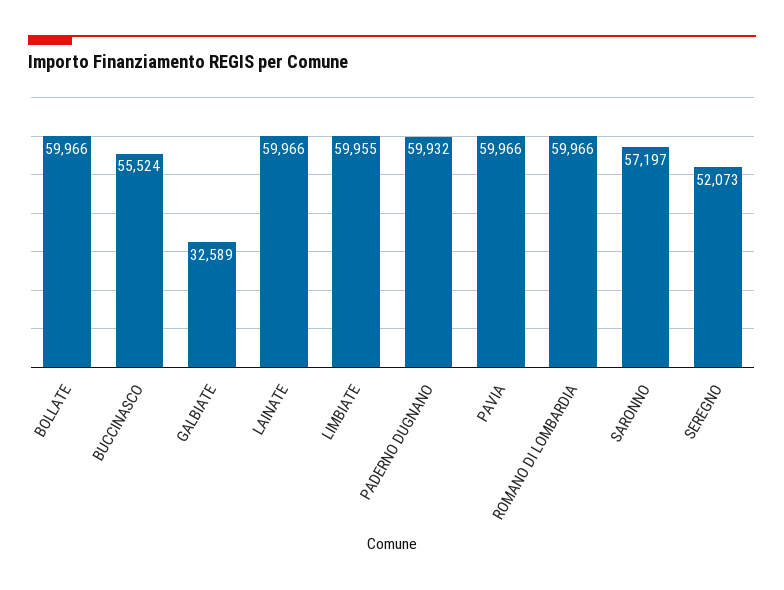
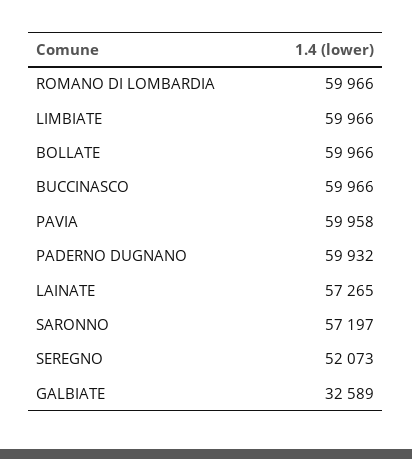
BUCCINASCO: 55524 -> 59966
LAINATE: 59966 -> 57265
LIMBIATE: 59955 -> 59966
PAVIA: 59966 -> 59958

